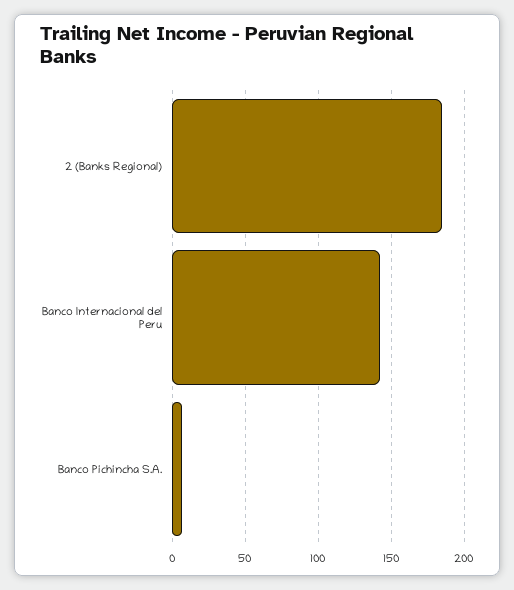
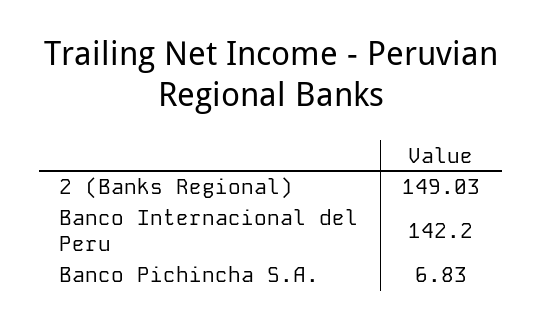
2 (Banks Regional): 185 -> 149.03

